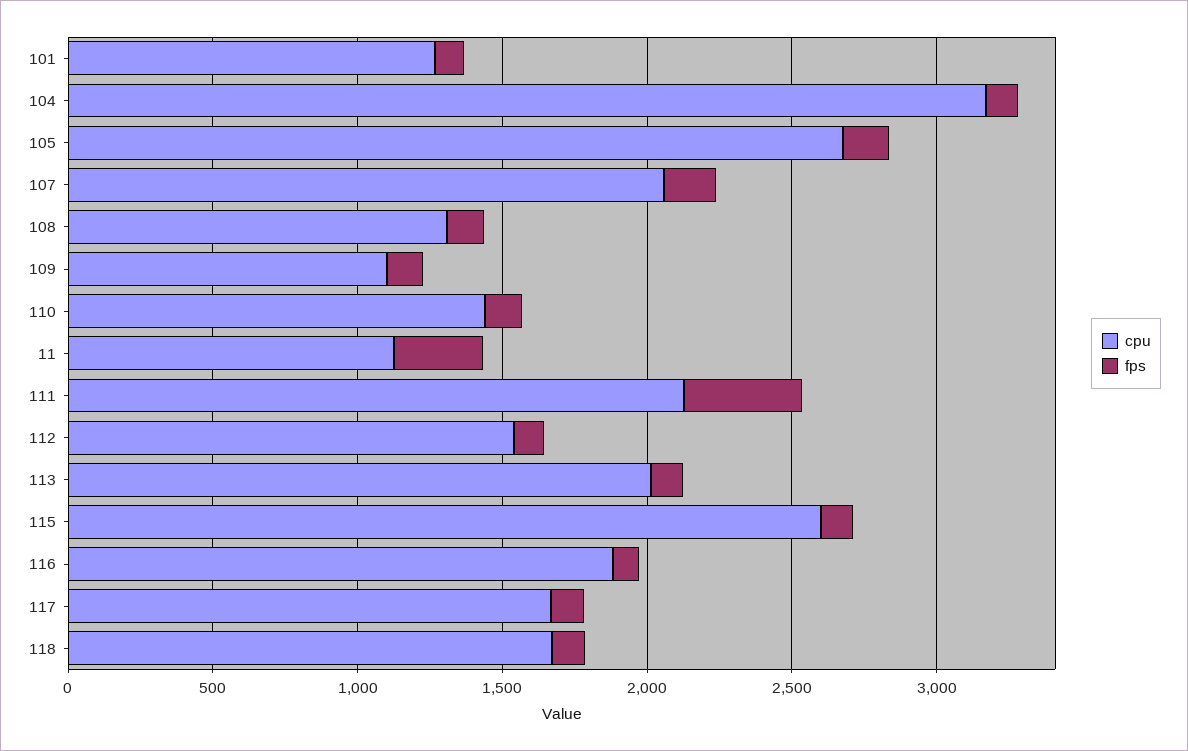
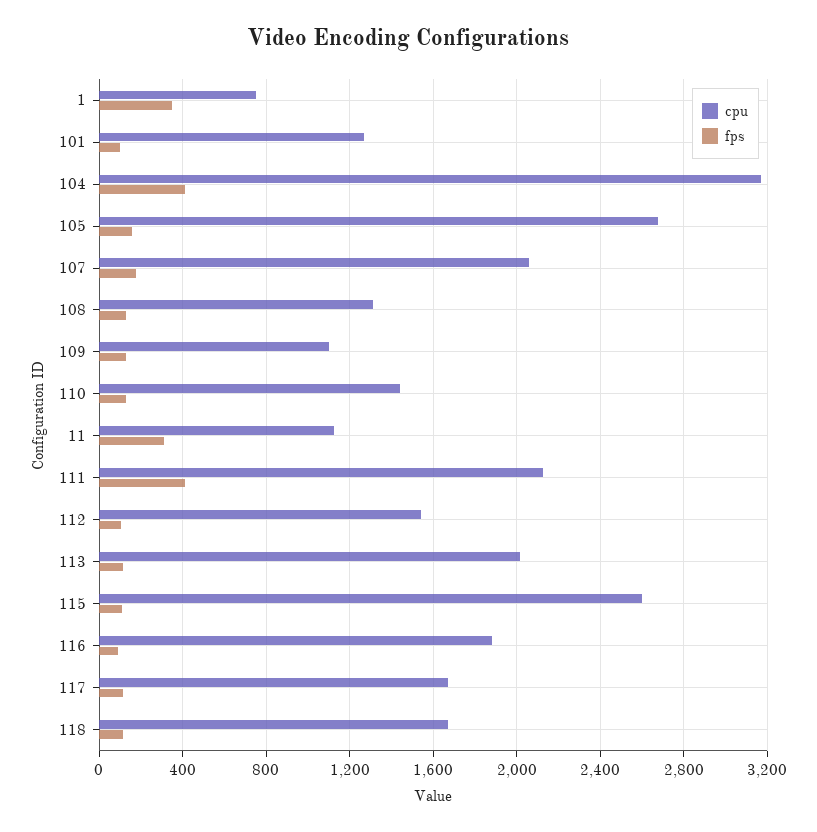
fps, 104: 100 -> 400
cpu, 1: none -> 750
fps, 1: none -> 350

